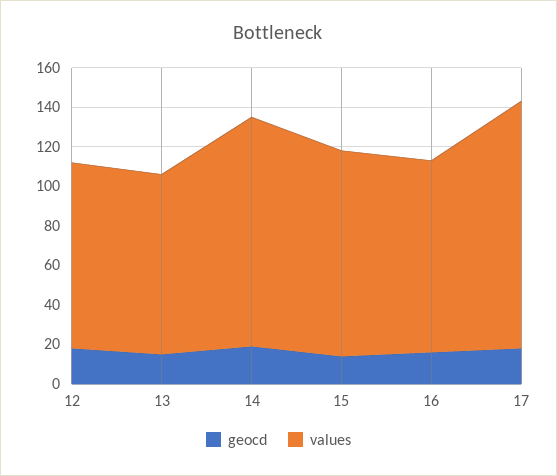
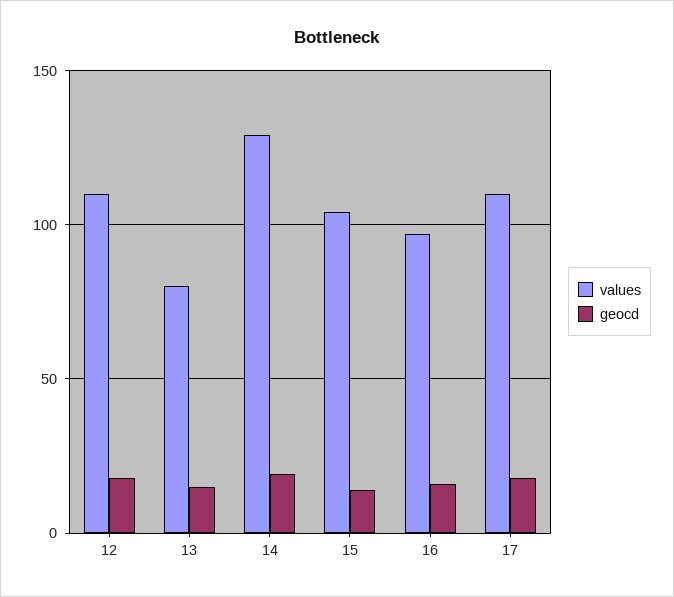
values, 12: 95 -> 110
values, 13: 90 -> 80
values, 14: 115 -> 130
values, 17: 125 -> 110

